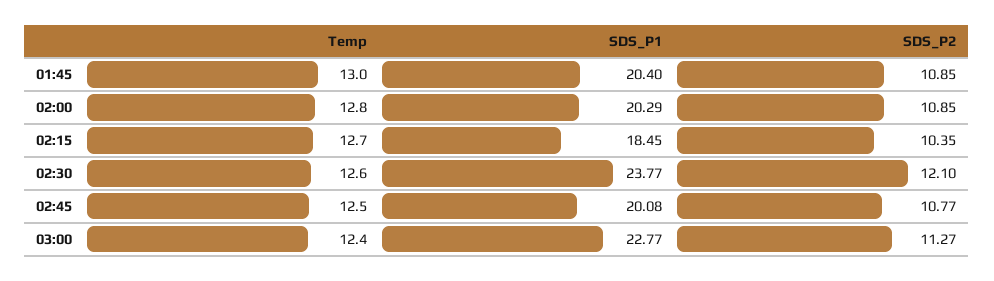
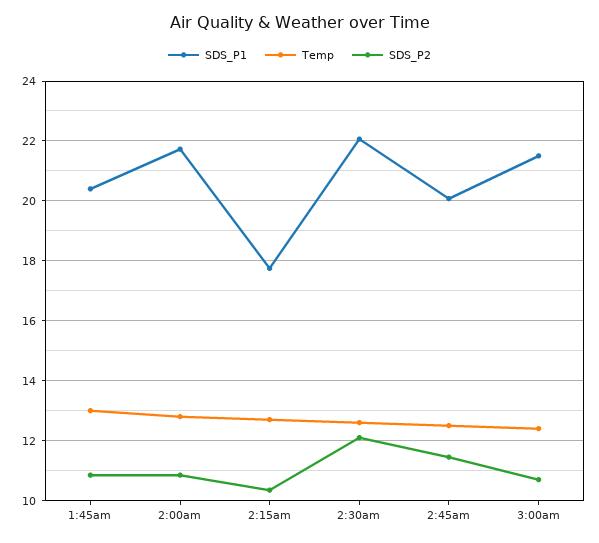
SDS_P1, 02:00: 20.29 -> 21.75
SDS_P1, 02:15: 18.45 -> 17.75
SDS_P1, 02:30: 23.77 -> 22
SDS_P2, 02:45: 10.77 -> 11.5
SDS_P1, 03:00: 22.77 -> 21.5
SDS_P2, 03:00: 11.27 -> 10.75

